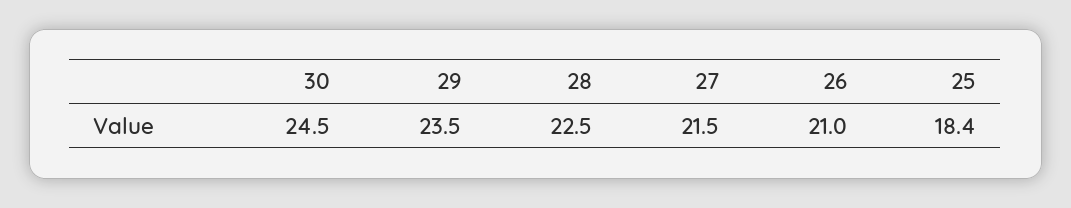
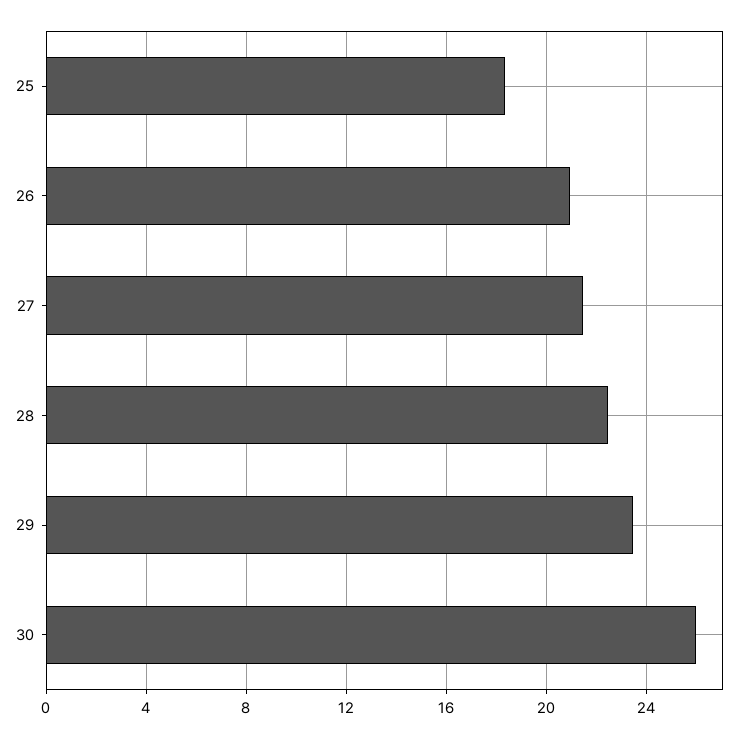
30: 24.5 -> 26

